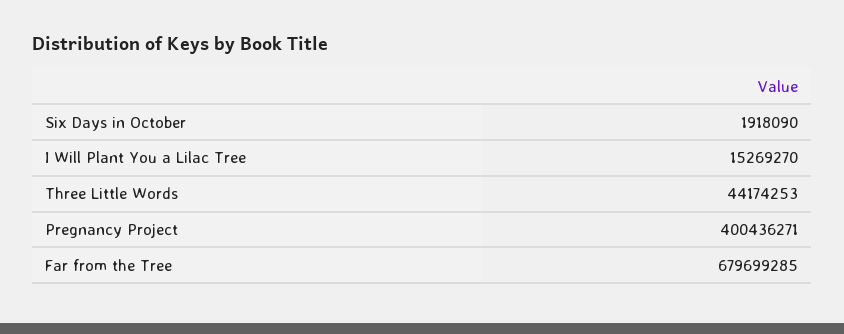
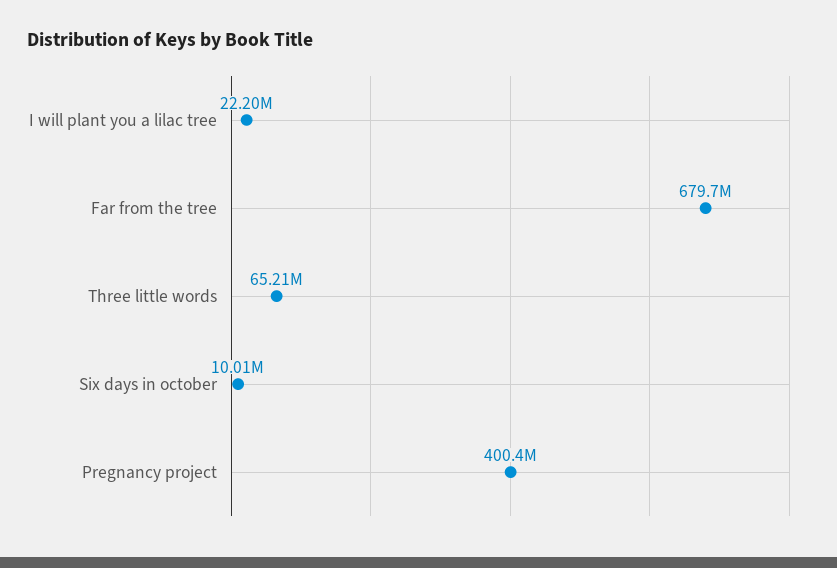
Six Days in October: 1918090 -> 10010000
I Will Plant You a Lilac Tree: 15269270 -> 22200000
Three Little Words: 44174253 -> 65210000

